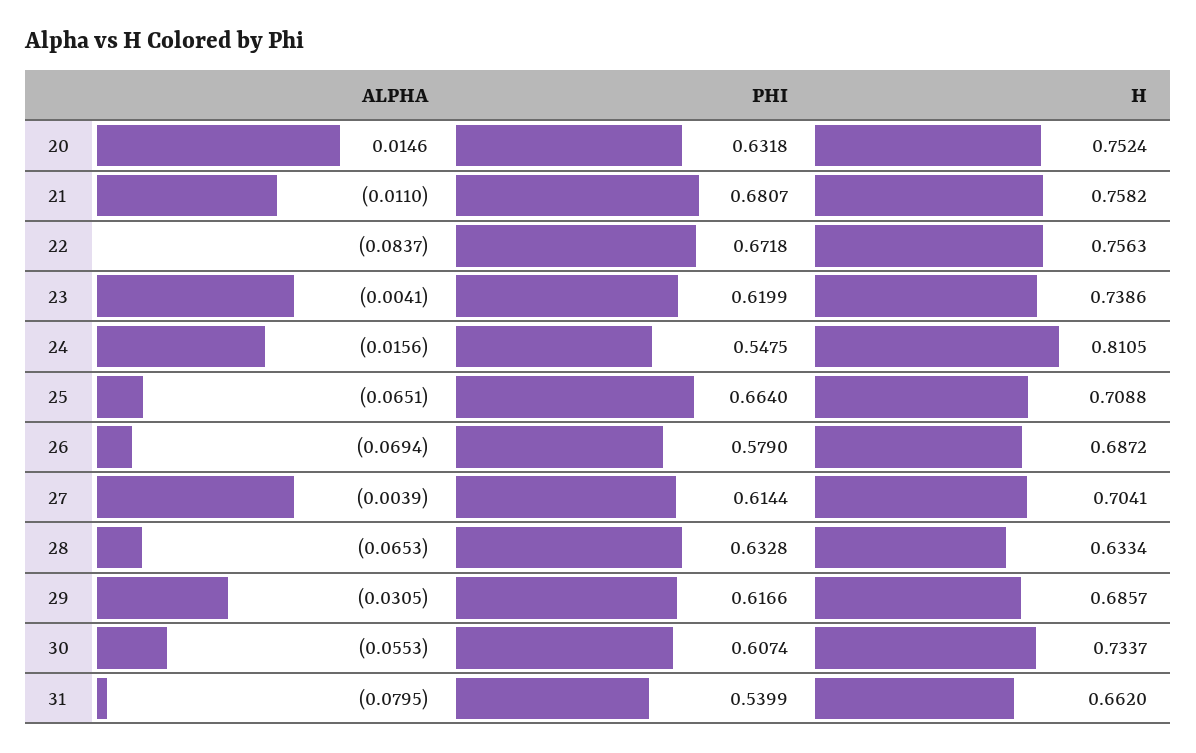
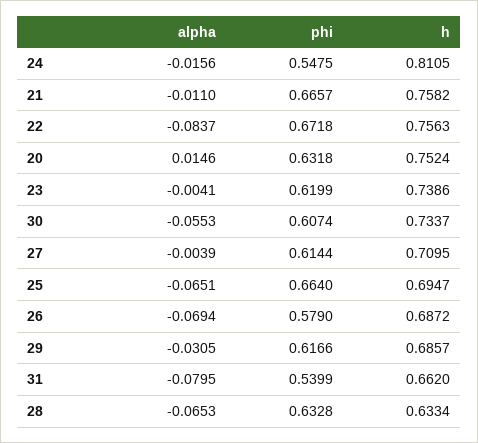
PHI, 21: 0.6807 -> 0.6657
H, 25: 0.7088 -> 0.6947
H, 27: 0.7041 -> 0.7095

